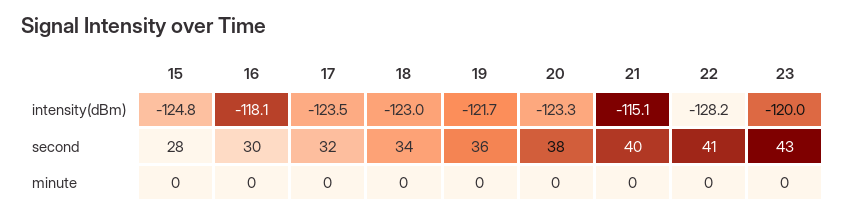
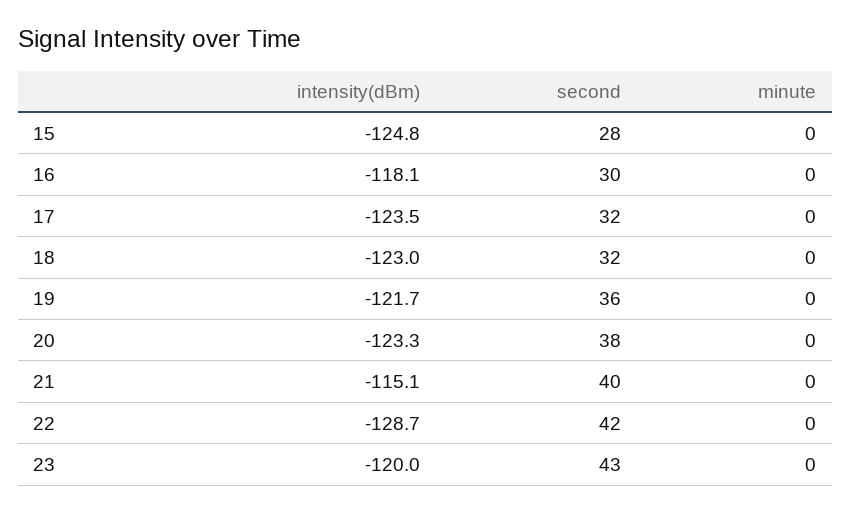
22, intensity(dBm): -128.2 -> -128.7
18, second: 34 -> 32
22, second: 41 -> 42

